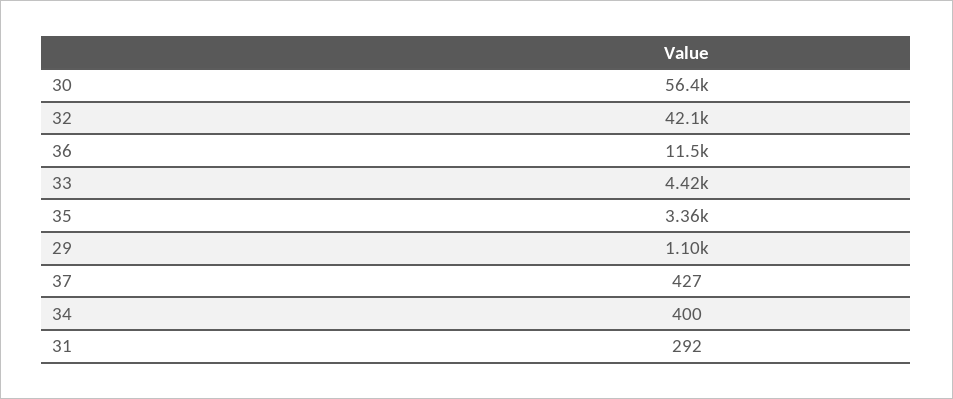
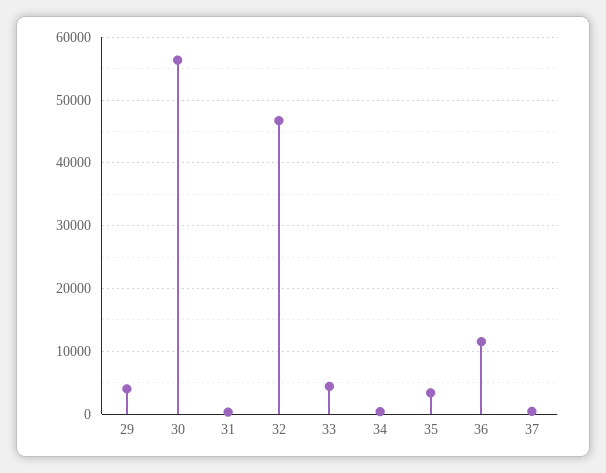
32: 42100 -> 47000
29: 1100 -> 4000

